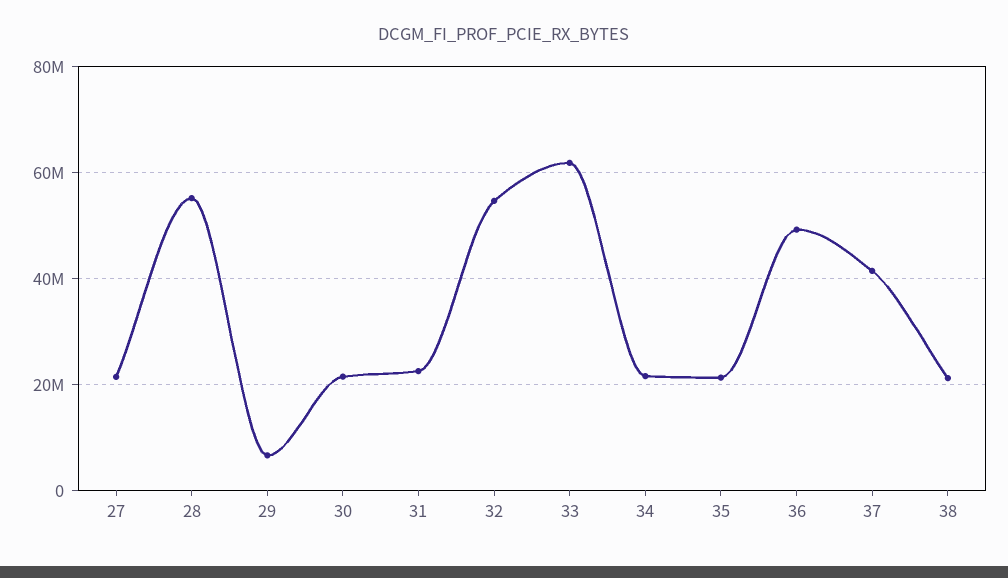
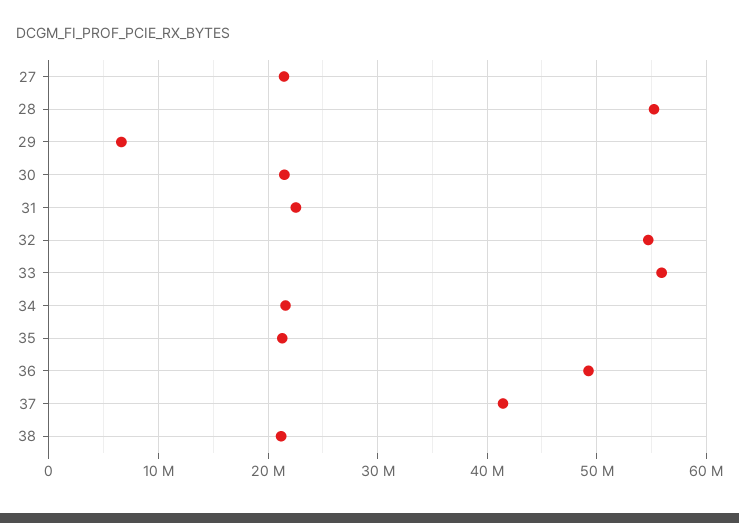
33: 62000000 -> 56000000

